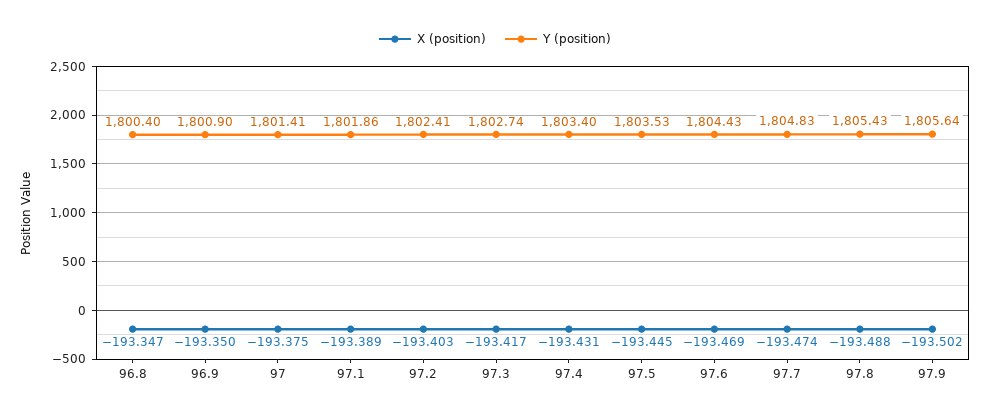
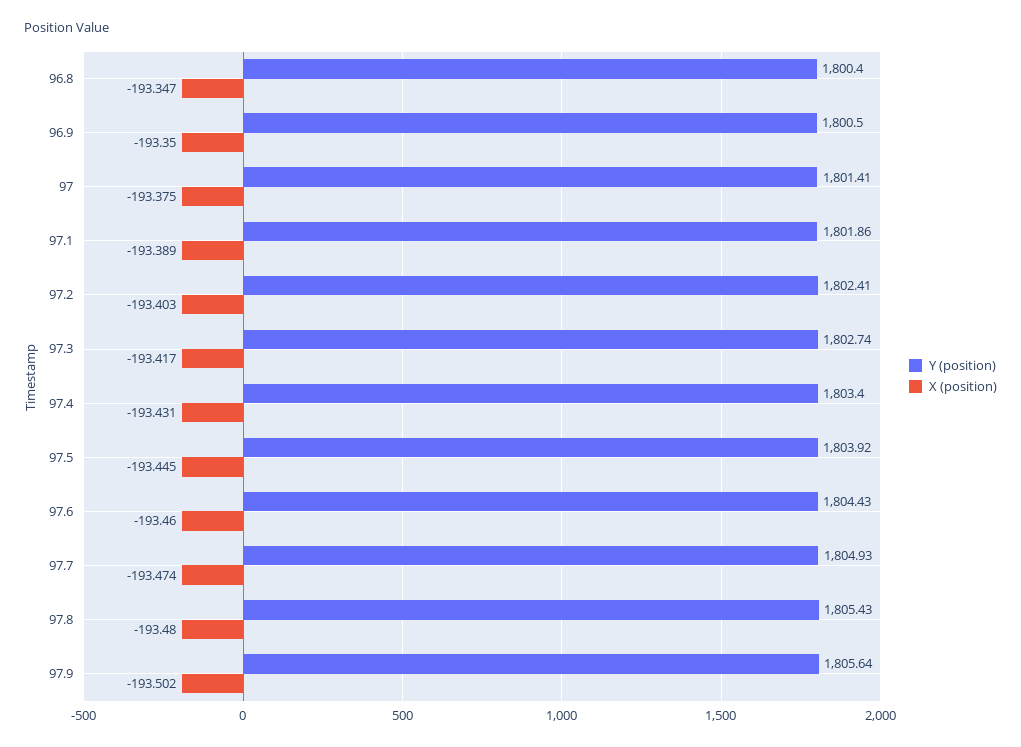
Y (position), 96.9: 1800.9 -> 1800.5
Y (position), 97.5: 1803.53 -> 1803.92
X (position), 97.6: -193.469 -> -193.46
Y (position), 97.7: 1804.83 -> 1804.93
X (position), 97.8: -193.488 -> -193.48

